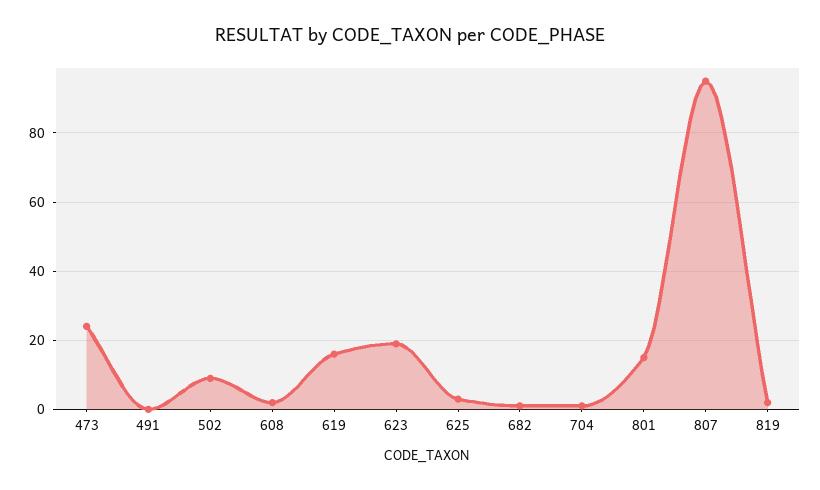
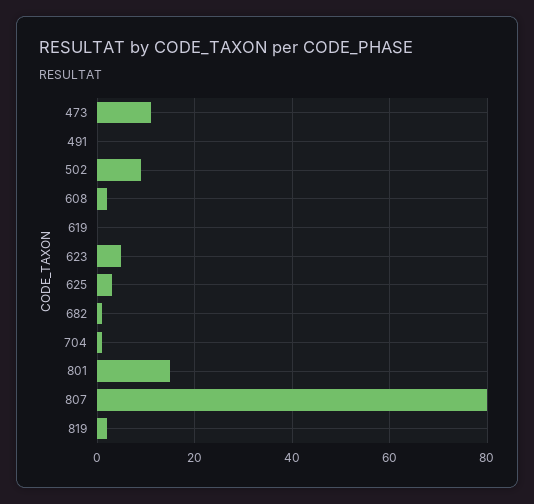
473: 25 -> 10
619: 15 -> 0
623: 20 -> 5
807: 95 -> 80

